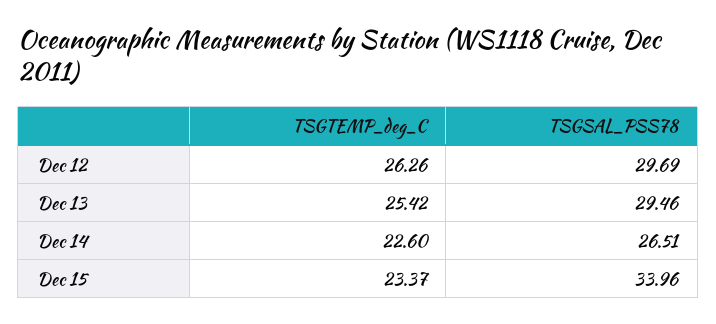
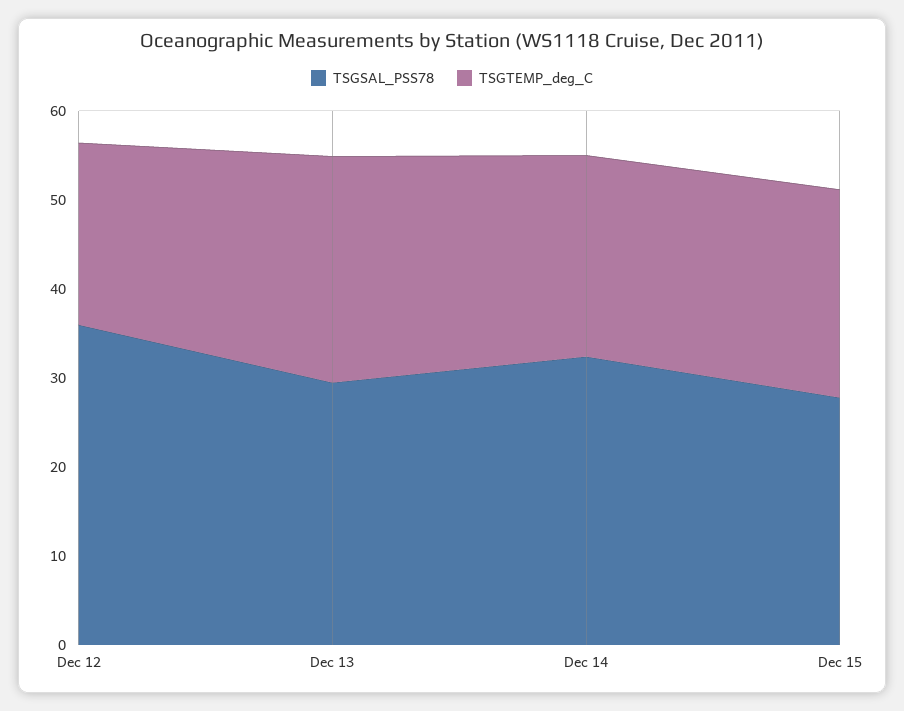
TSGTEMP_deg_C, Dec 12: 26.26 -> 20
TSGSAL_PSS78, Dec 12: 29.69 -> 36
TSGSAL_PSS78, Dec 14: 26.51 -> 32
TSGSAL_PSS78, Dec 15: 33.96 -> 28

